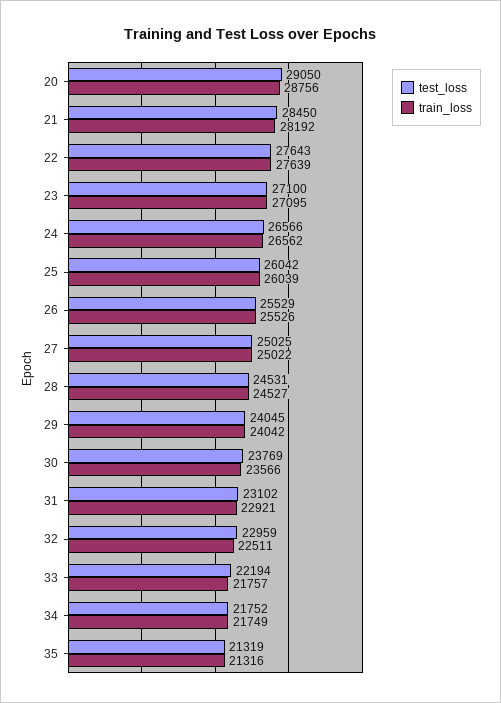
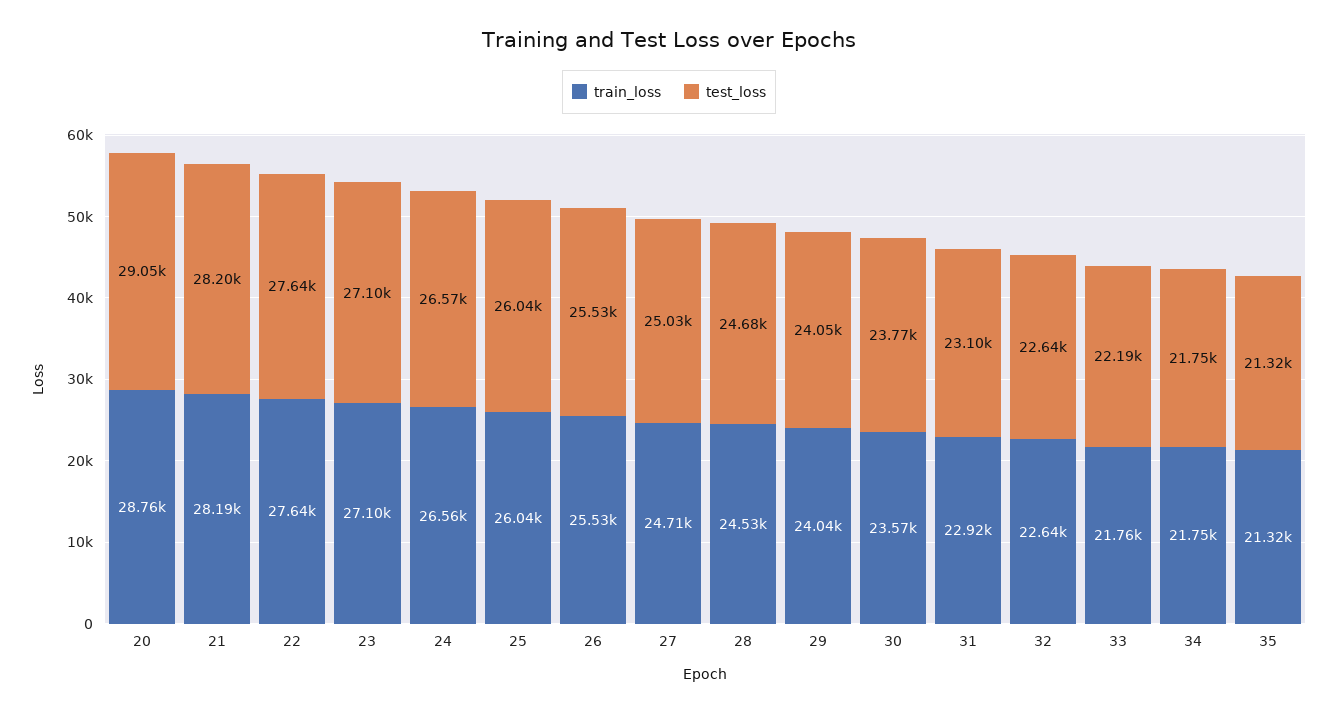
test_loss, 21: 28450 -> 28200
train_loss, 27: 25022 -> 24710
test_loss, 28: 24531 -> 24680
test_loss, 32: 22959 -> 22640
train_loss, 32: 22511 -> 22640

